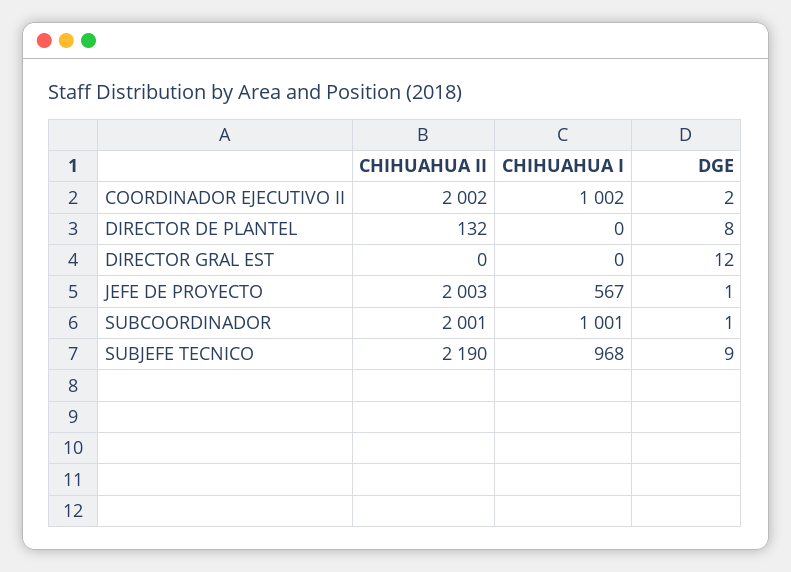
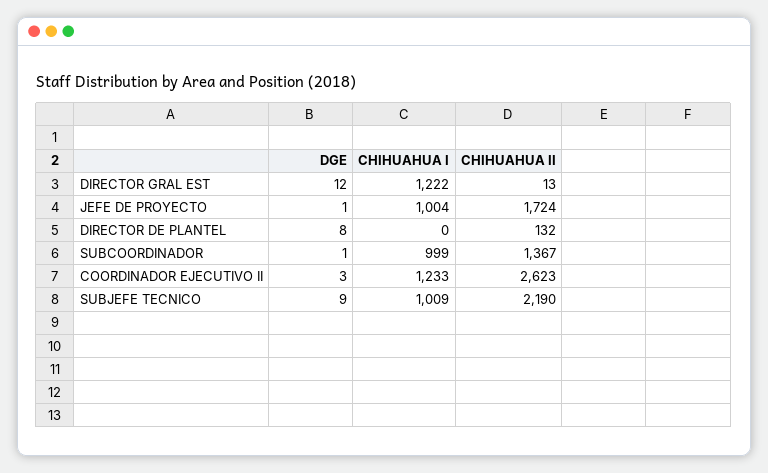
CHIHUAHUA II, COORDINADOR EJECUTIVO II: 2002 -> 2623
CHIHUAHUA I, COORDINADOR EJECUTIVO II: 1002 -> 1233
DGE, COORDINADOR EJECUTIVO II: 2 -> 3
CHIHUAHUA II, DIRECTOR GRAL EST: 0 -> 13
CHIHUAHUA I, DIRECTOR GRAL EST: 0 -> 1222
CHIHUAHUA II, JEFE DE PROYECTO: 2003 -> 1724
CHIHUAHUA I, JEFE DE PROYECTO: 567 -> 1004
CHIHUAHUA II, SUBCOORDINADOR: 2001 -> 1367
CHIHUAHUA I, SUBCOORDINADOR: 1001 -> 999
CHIHUAHUA I, SUBJEFE TECNICO: 968 -> 1009

